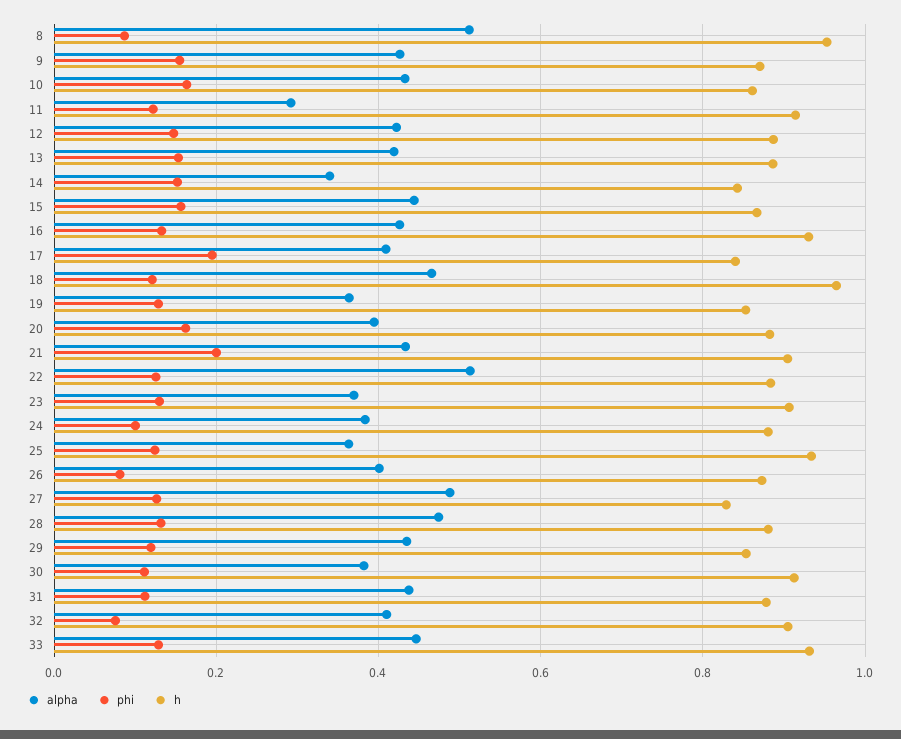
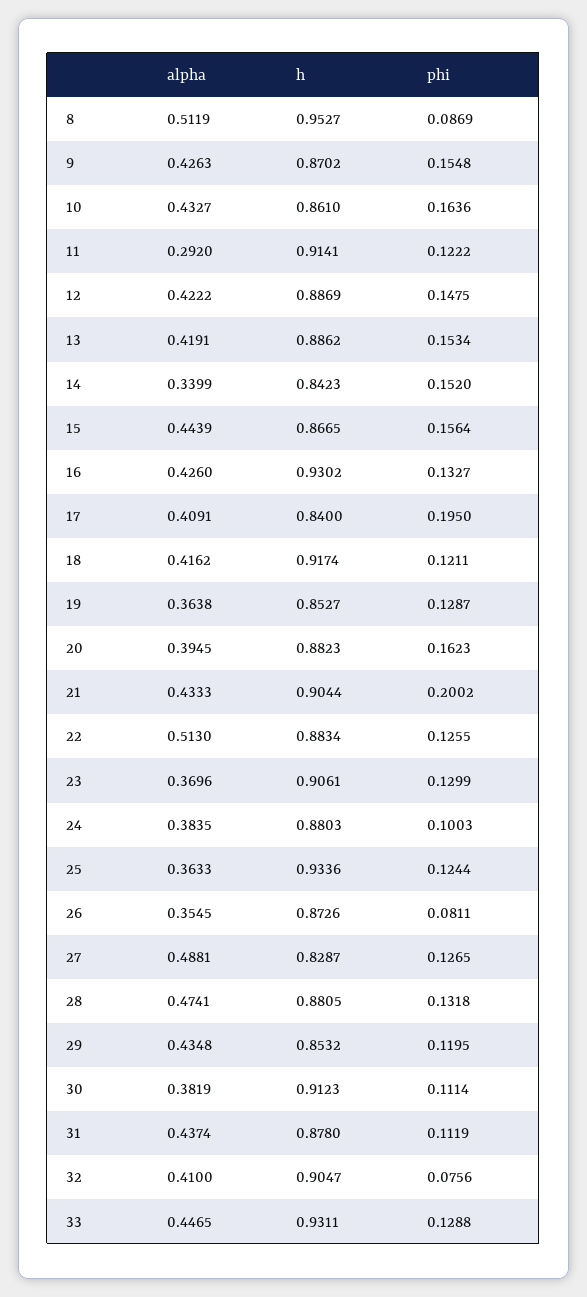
alpha, 18: 0.46 -> 0.4162
h, 18: 0.96 -> 0.9174
alpha, 26: 0.4 -> 0.3545

